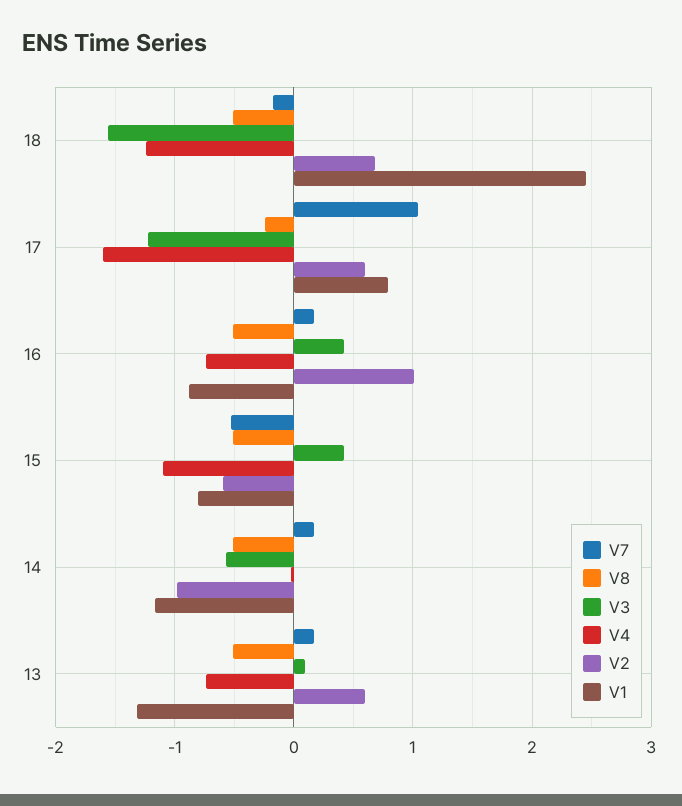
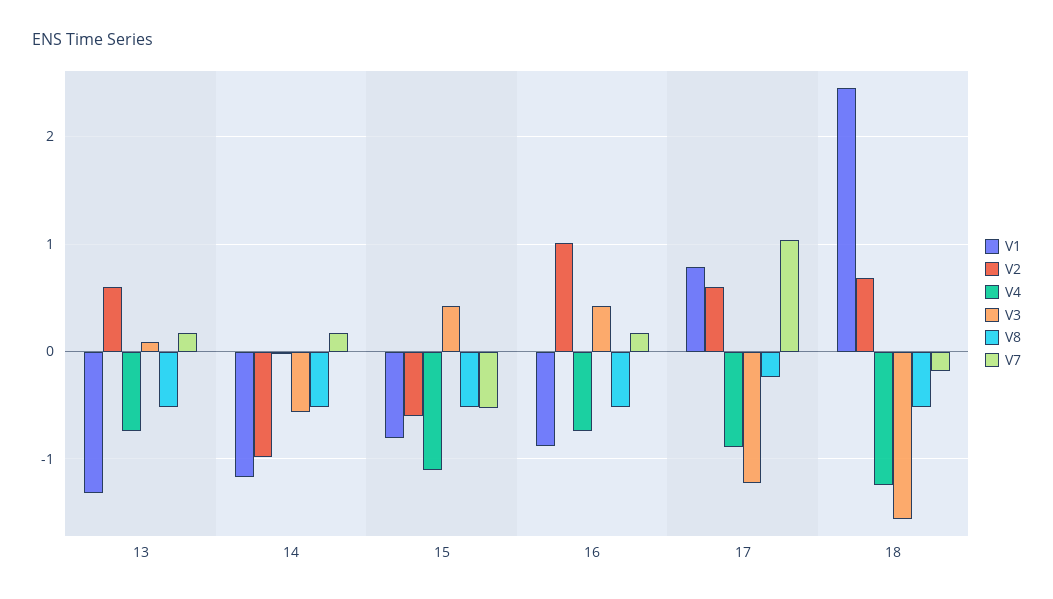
V4, 17: -1.6 -> -0.9

